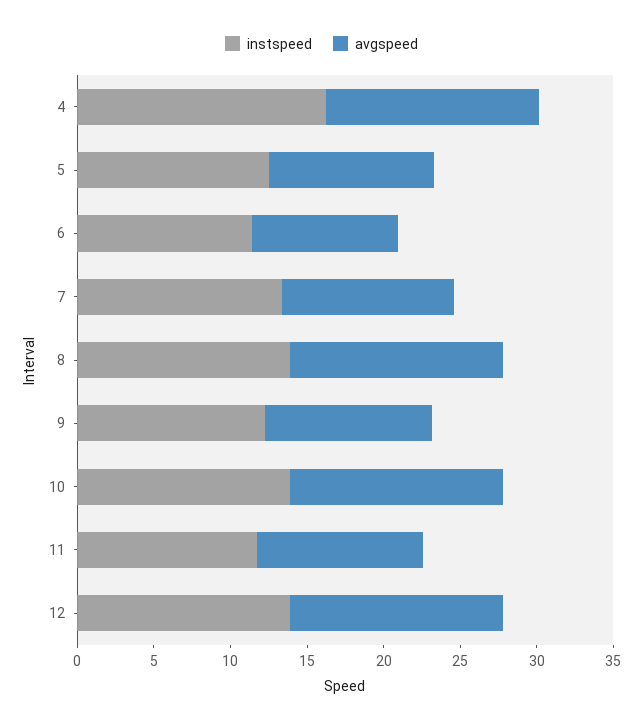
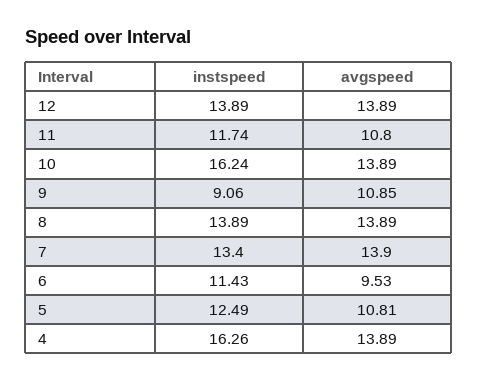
avgspeed, 7: 11 -> 13.9
instspeed, 9: 12 -> 9.06
instspeed, 10: 14 -> 16.24

